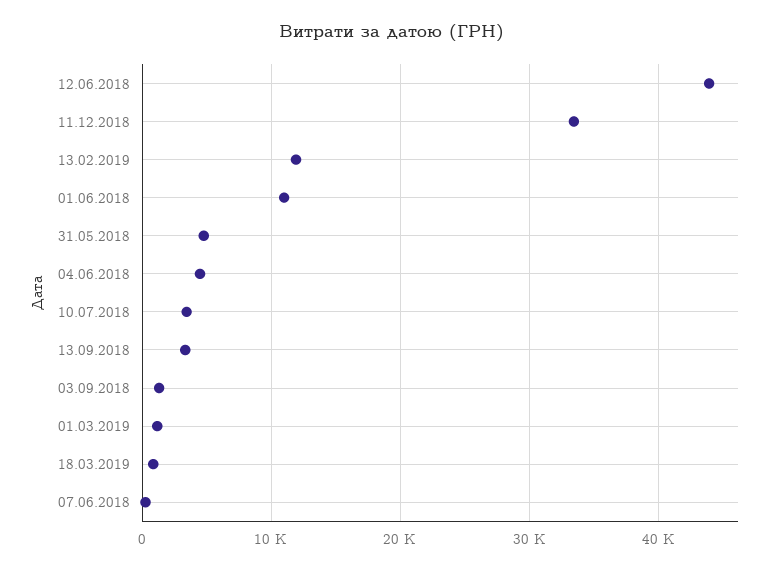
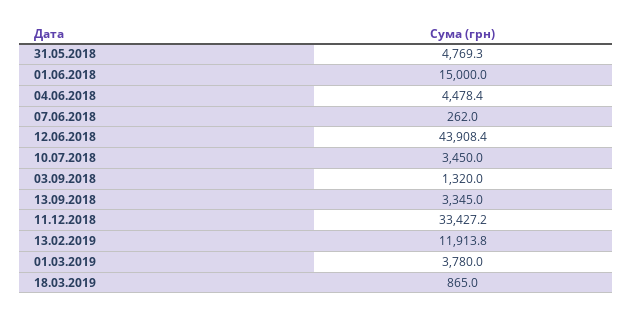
01.06.2018: 11000 -> 15000
01.03.2019: 1000 -> 3780

